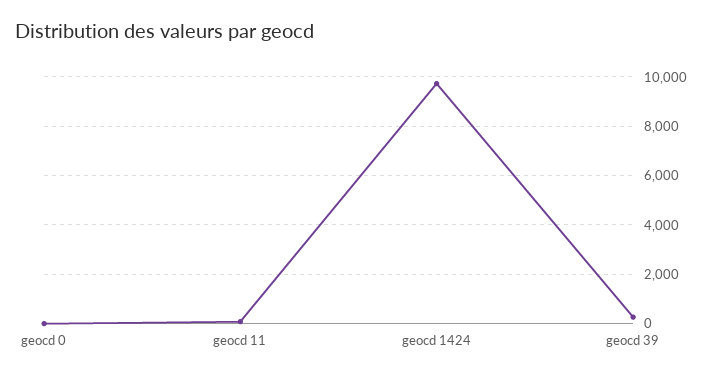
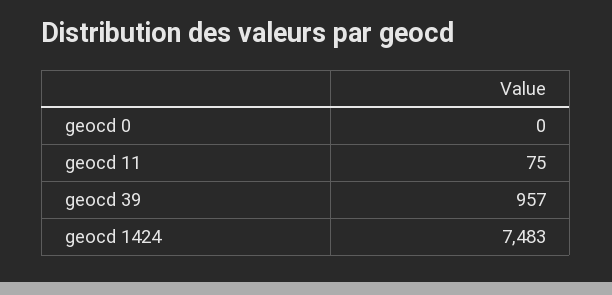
geocd 1424: 9750 -> 7483
geocd 39: 250 -> 957

